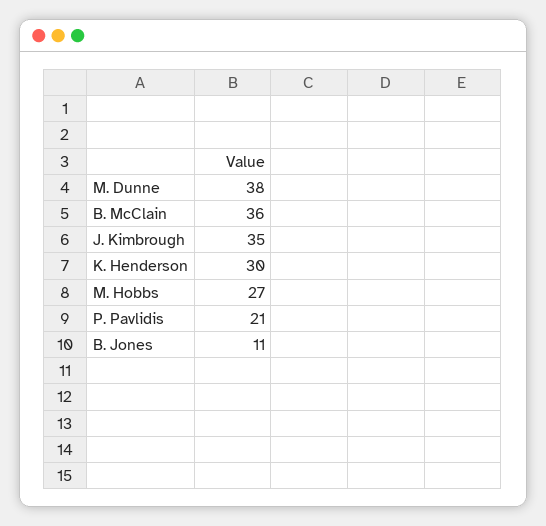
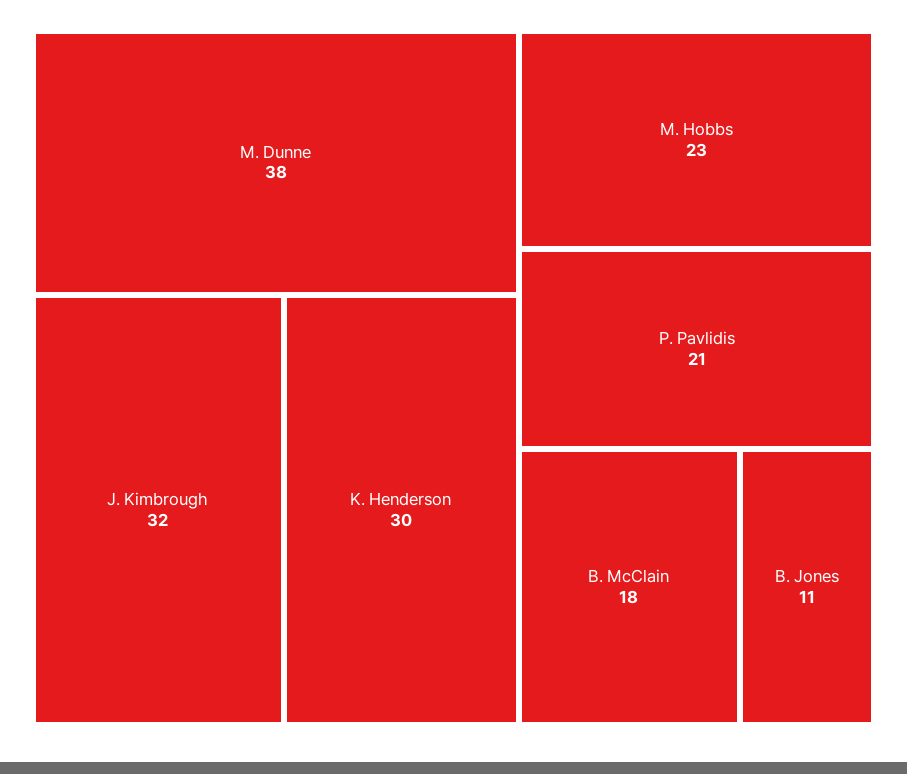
B. McClain: 36 -> 18
J. Kimbrough: 35 -> 32
M. Hobbs: 27 -> 23

